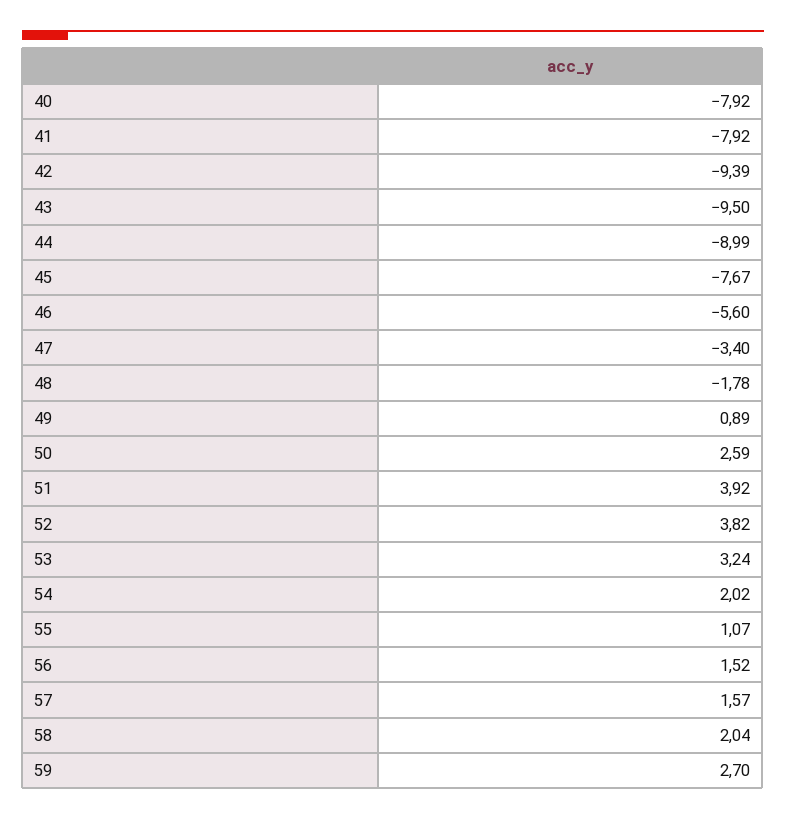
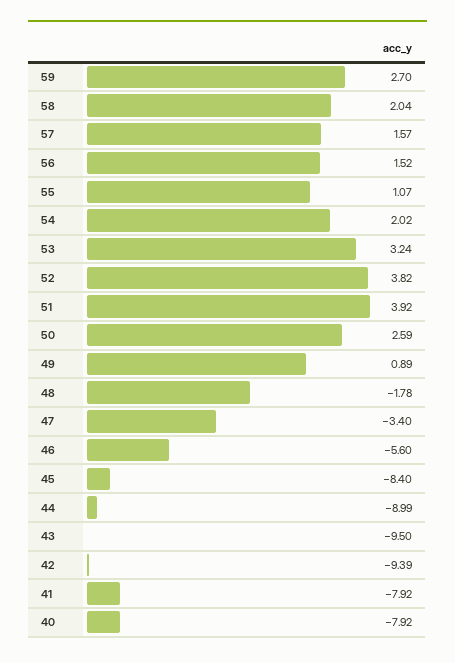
45: -7.67 -> -8.4

